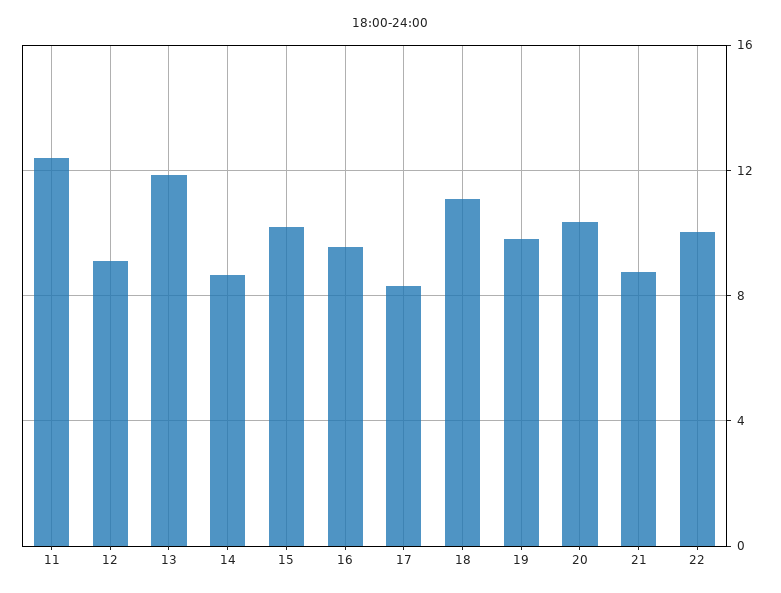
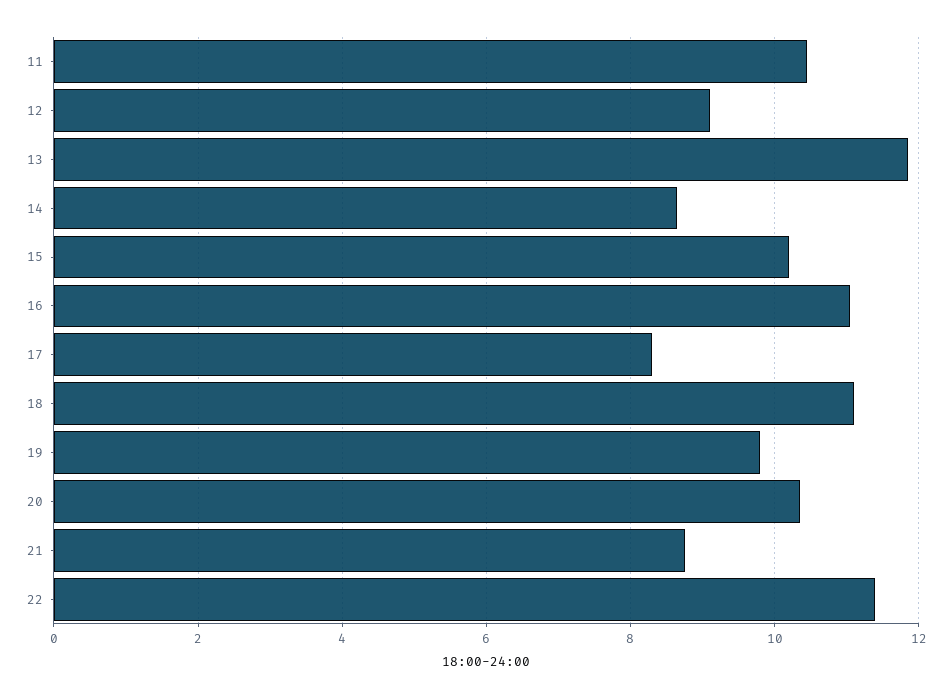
11: 12.5 -> 10.4
16: 9.5 -> 11
22: 10 -> 11.4

